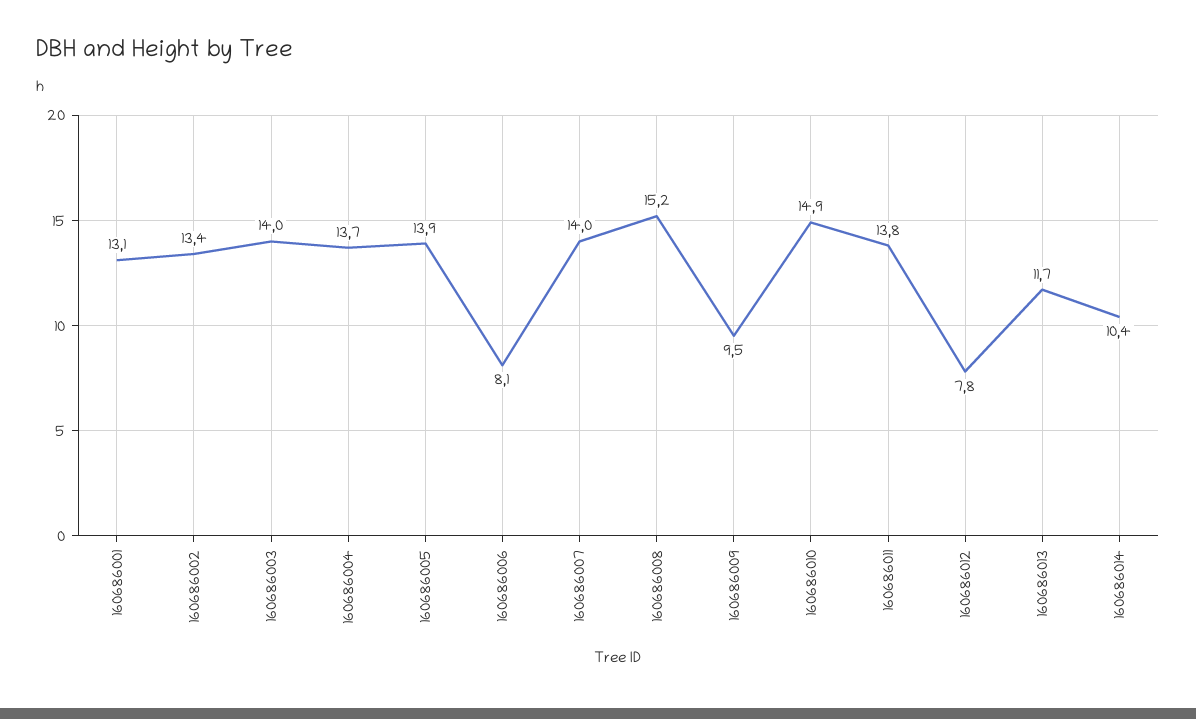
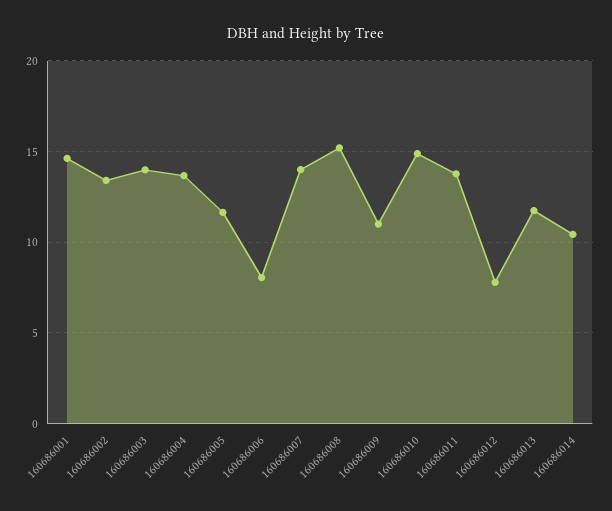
160686001: 13.1 -> 14.5
160686005: 13.9 -> 11.5
160686009: 9.5 -> 11

